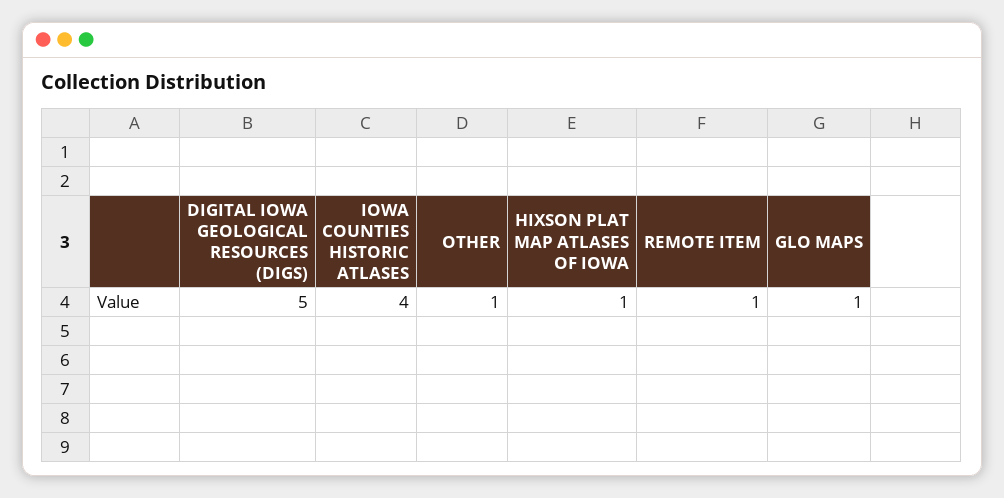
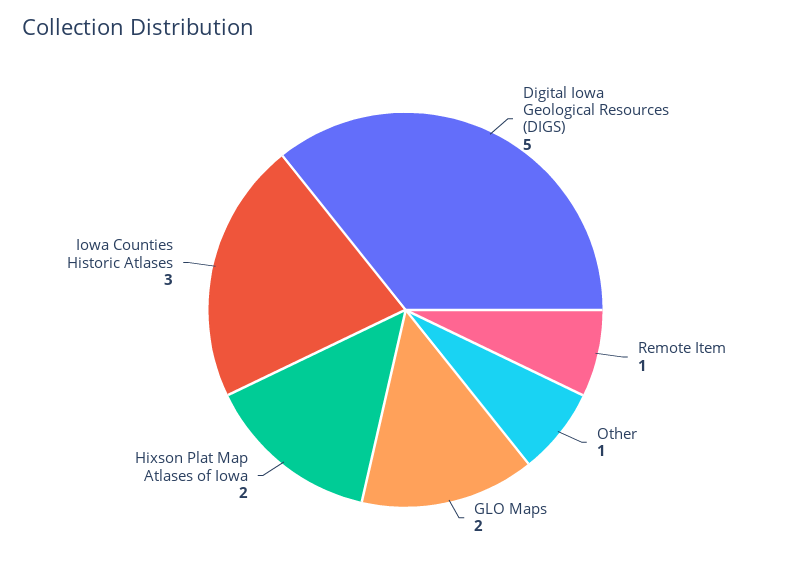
IOWA COUNTIES HISTORIC ATLASES: 4 -> 3
HIXSON PLAT MAP ATLASES OF IOWA: 1 -> 2
GLO MAPS: 1 -> 2

